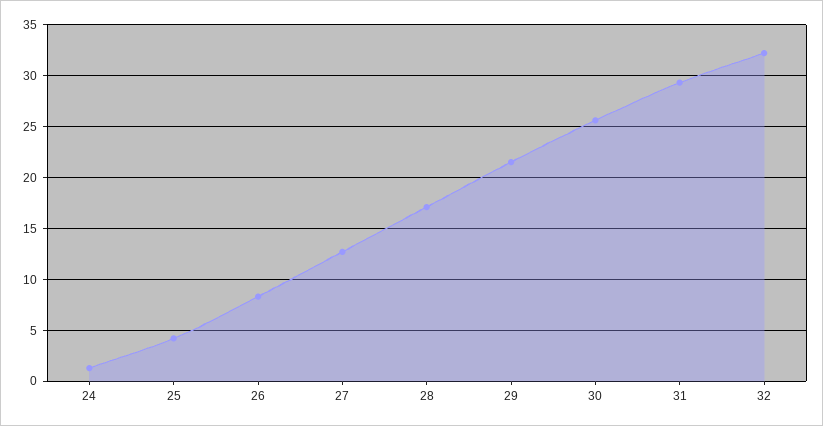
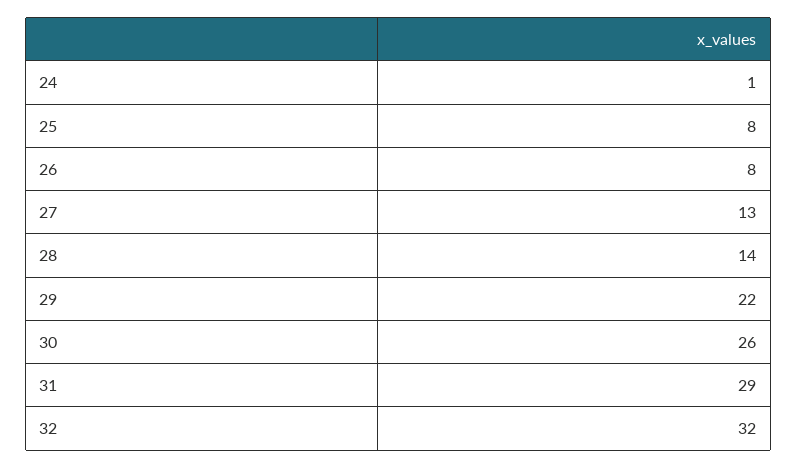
25: 4 -> 8
28: 17 -> 14

